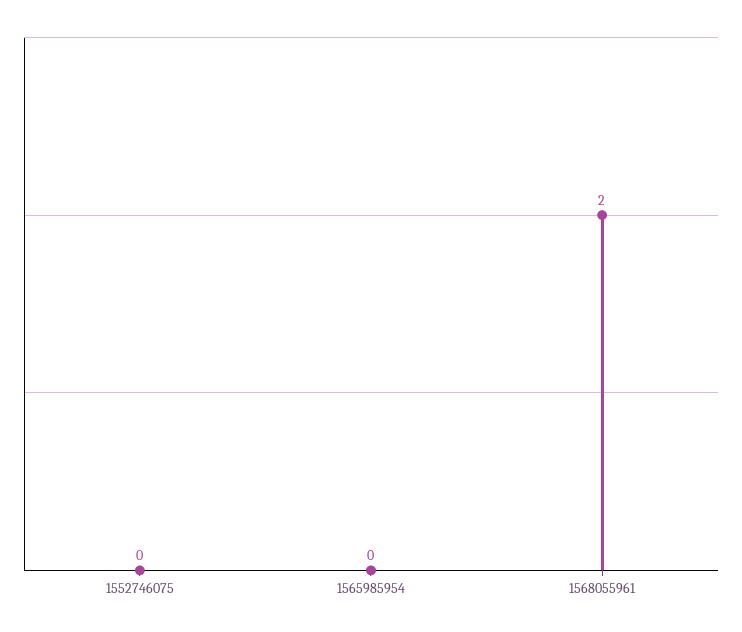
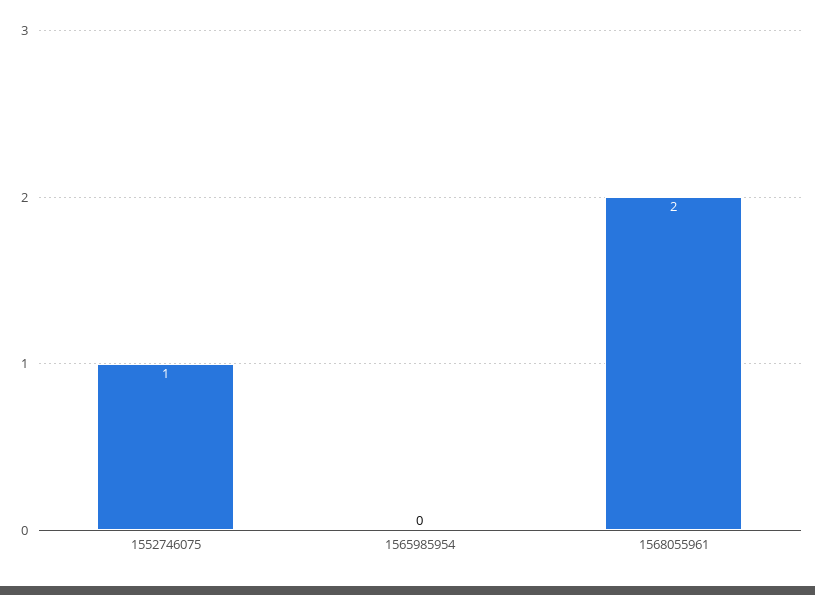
1552746075: 0 -> 1

